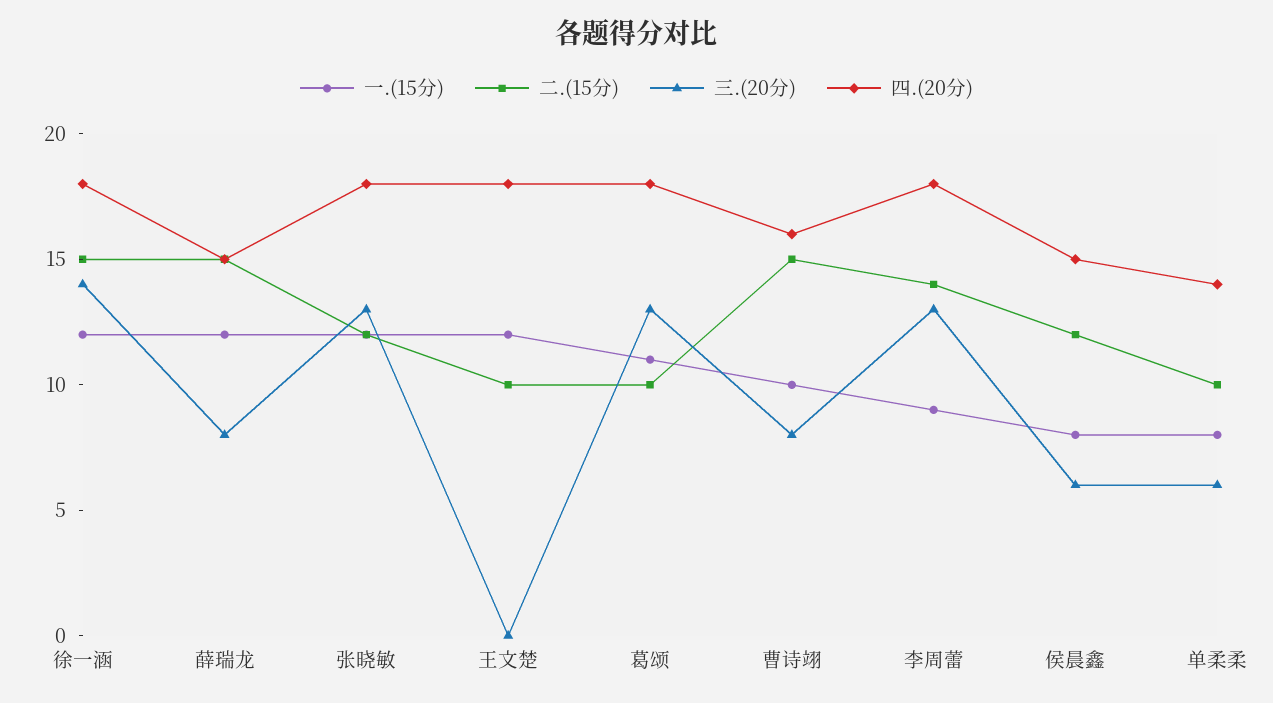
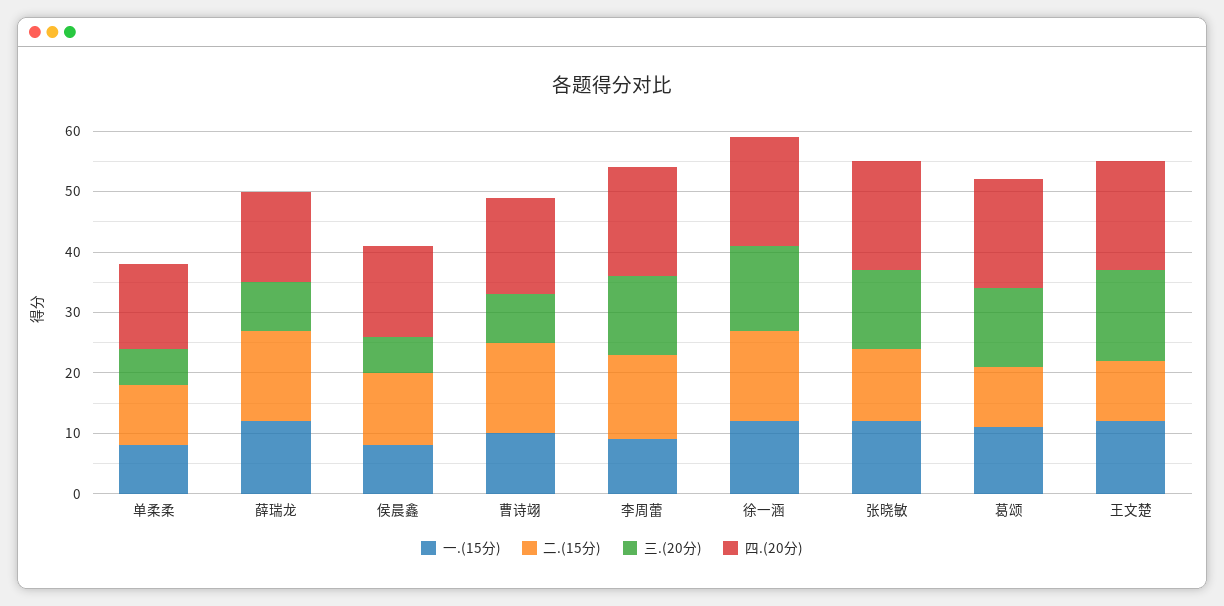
三.(20分), 王文楚: 0 -> 15

